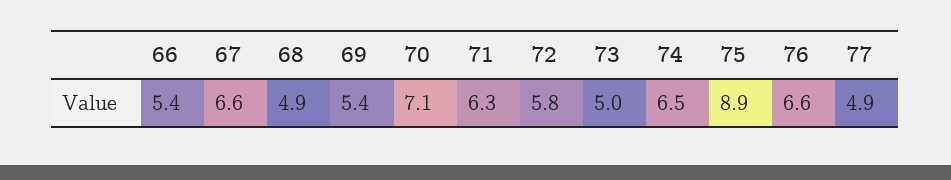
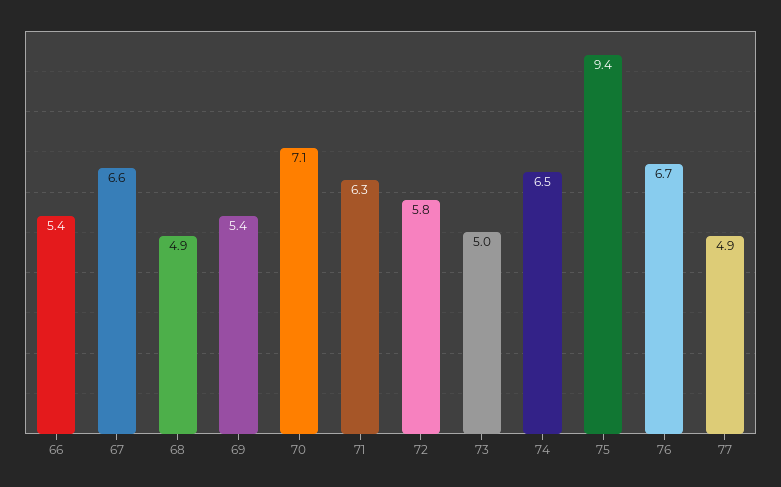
75: 8.9 -> 9.4
76: 6.6 -> 6.7

